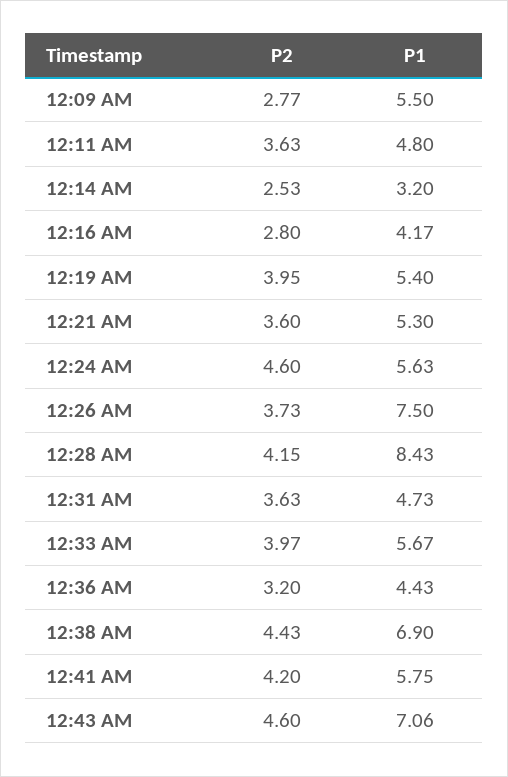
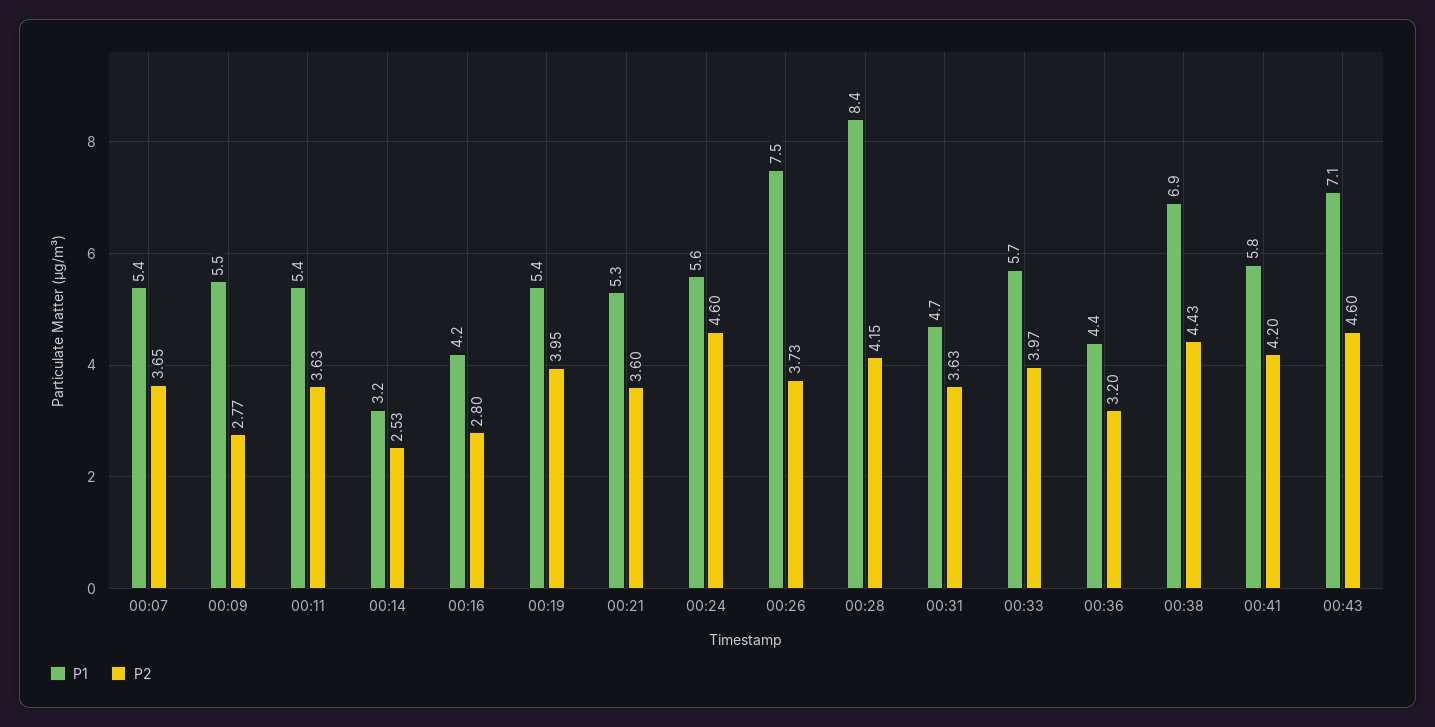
P1, 12:11 AM: 4.8 -> 5.4
P1, 00:07: none -> 5.4
P2, 00:07: none -> 3.65

